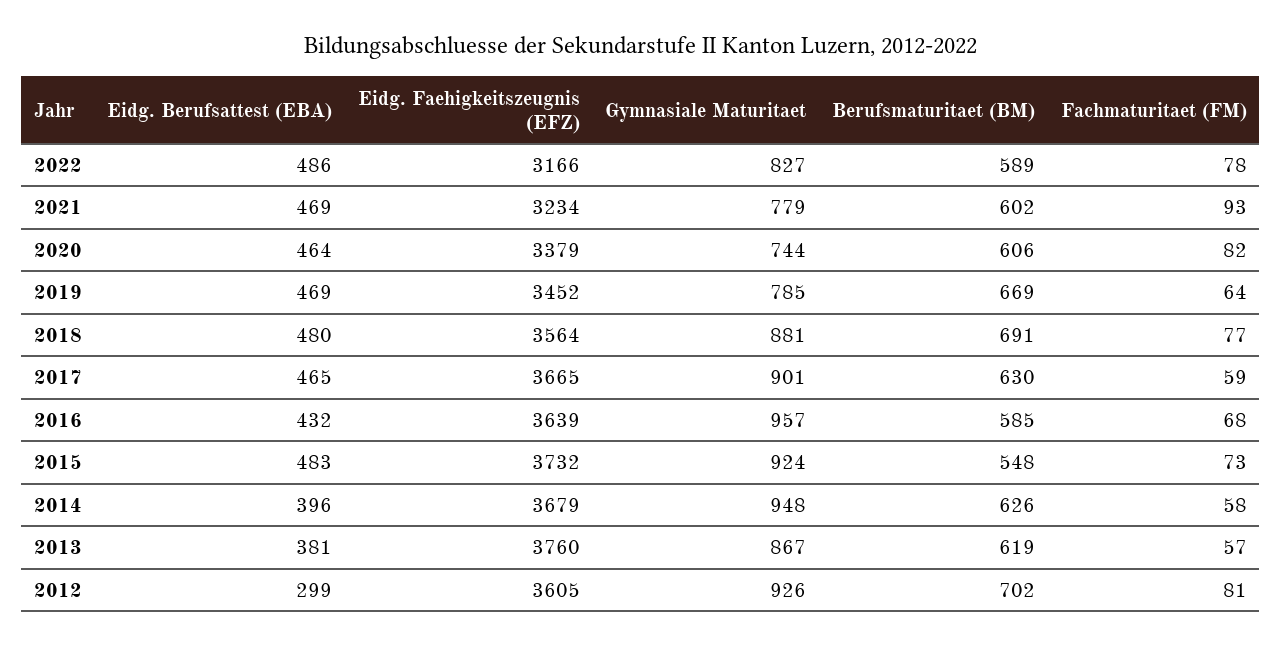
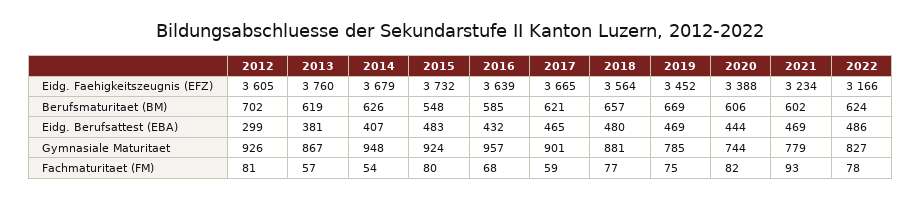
Berufsmaturitaet (BM), 2022: 589 -> 624
Eidg. Berufsattest (EBA), 2020: 464 -> 444
Eidg. Faehigkeitszeugnis (EFZ), 2020: 3379 -> 3388
Fachmaturitaet (FM), 2019: 64 -> 75
Berufsmaturitaet (BM), 2018: 691 -> 657
Berufsmaturitaet (BM), 2017: 630 -> 621
Fachmaturitaet (FM), 2015: 73 -> 80
Eidg. Berufsattest (EBA), 2014: 396 -> 407
Fachmaturitaet (FM), 2014: 58 -> 54

